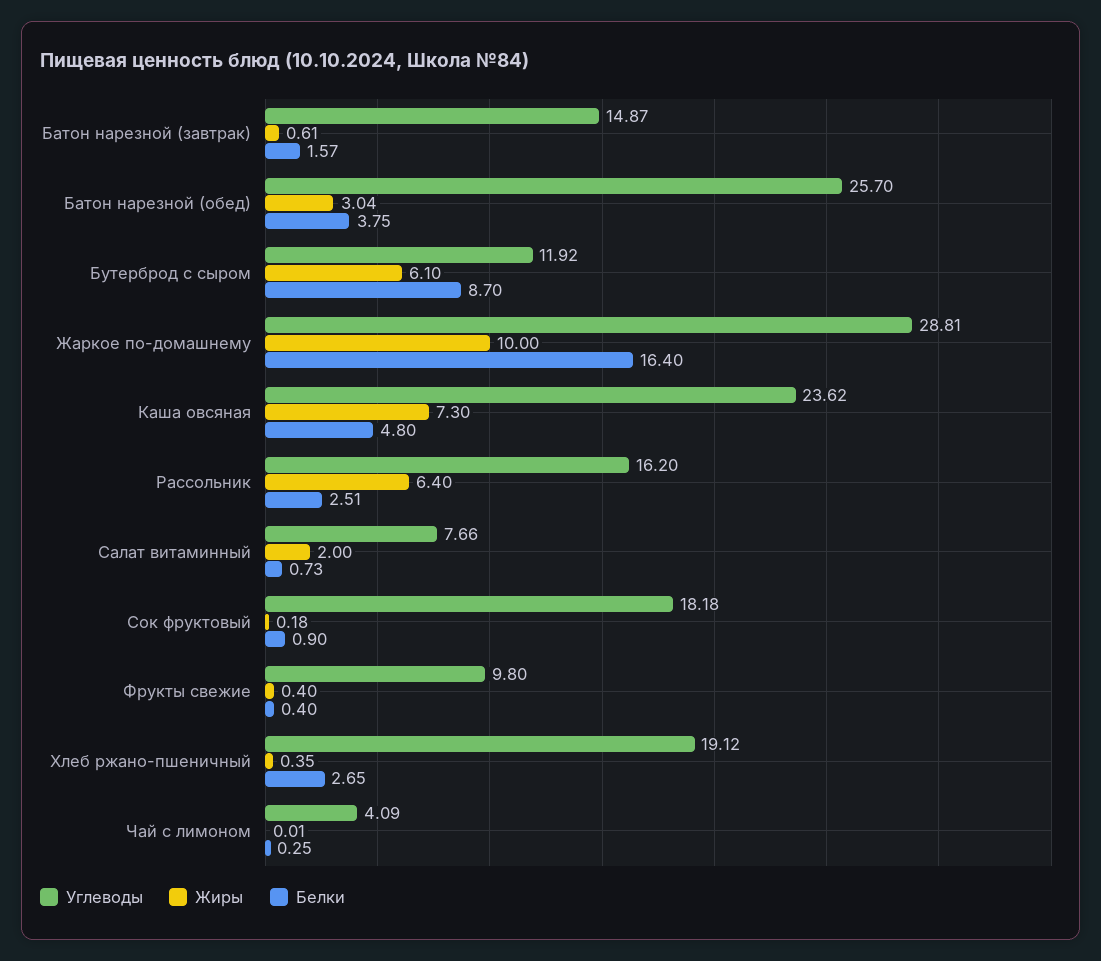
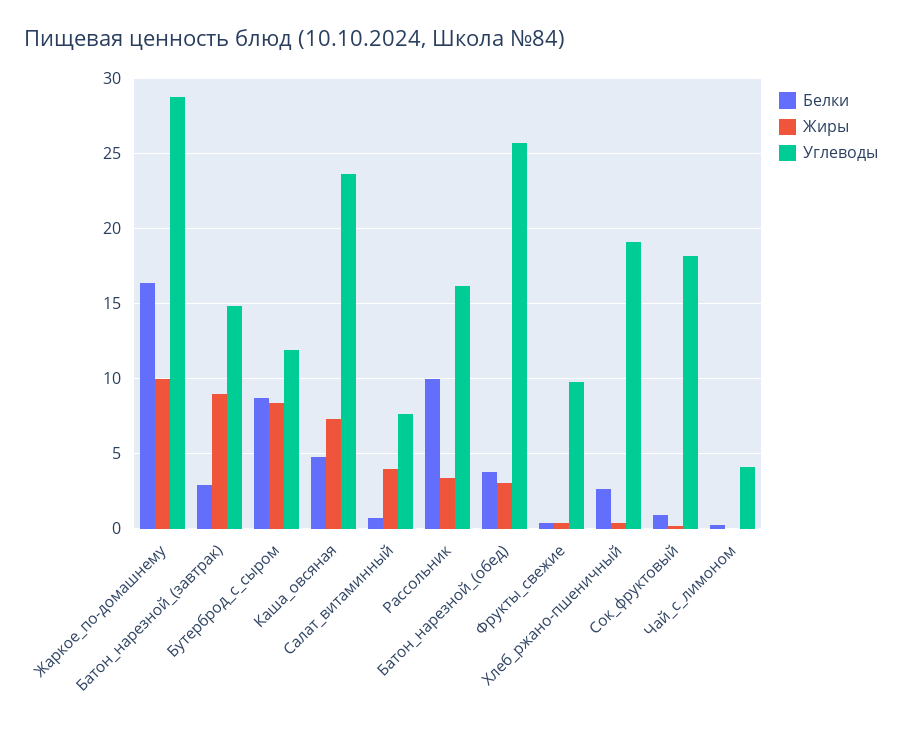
Жиры, Батон нарезной (завтрак): 0.61 -> 9
Белки, Батон нарезной (завтрак): 1.57 -> 3
Жиры, Бутерброд с сыром: 6.1 -> 8.5
Жиры, Рассольник: 6.4 -> 3.5
Белки, Рассольник: 2.51 -> 10
Жиры, Салат витаминный: 2 -> 4

